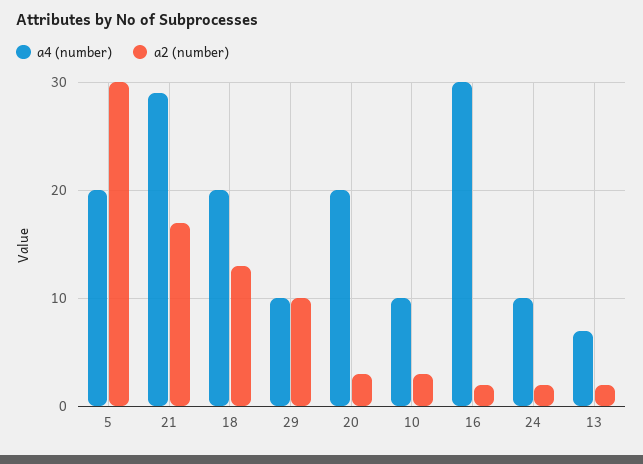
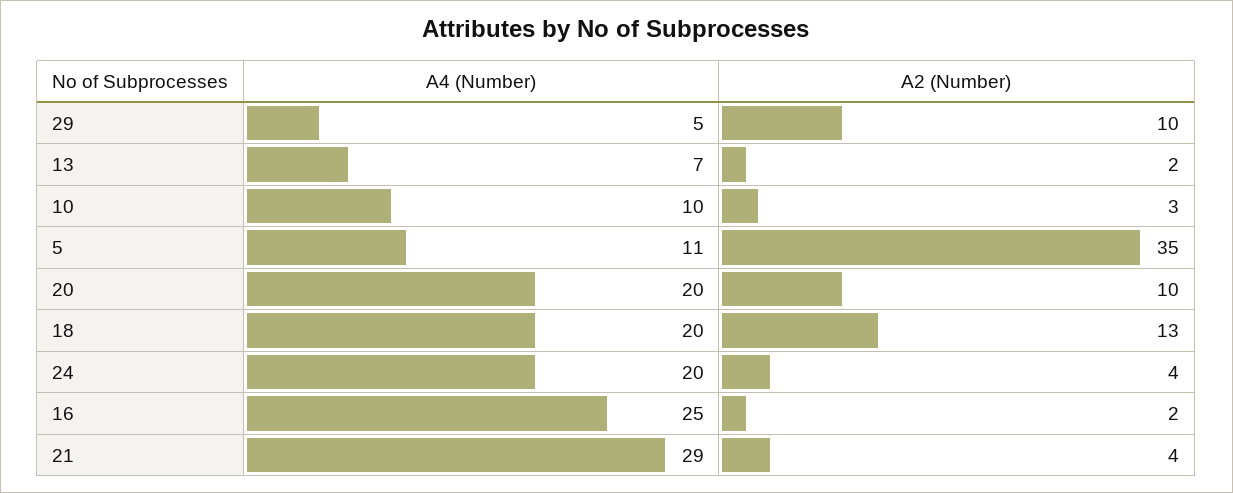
a4 (number), 5: 20 -> 11
a2 (number), 5: 30 -> 35
a2 (number), 21: 17 -> 4
a4 (number), 29: 10 -> 5
a2 (number), 20: 3 -> 10
a4 (number), 16: 30 -> 25
a4 (number), 24: 10 -> 20
a2 (number), 24: 2 -> 4

